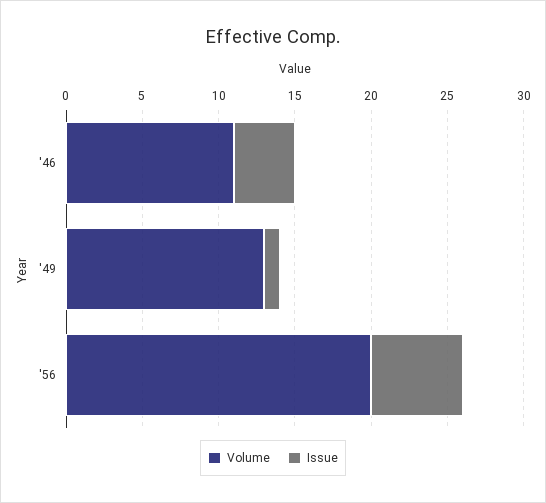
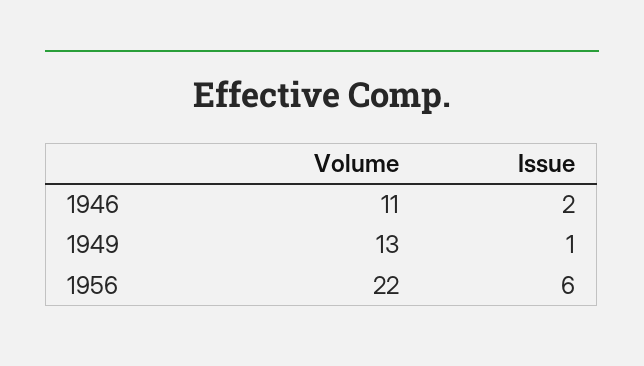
Issue, '46: 4 -> 2
Volume, '56: 20 -> 22

